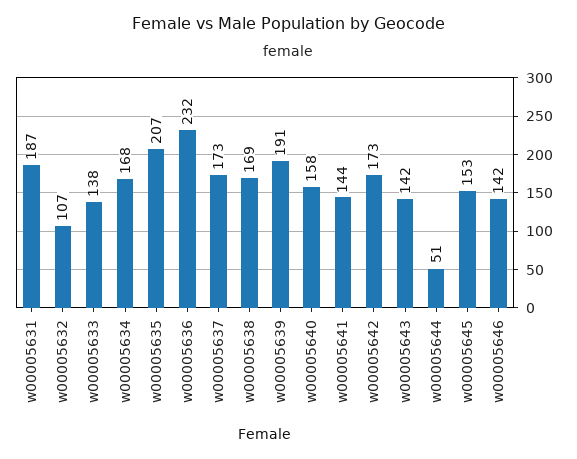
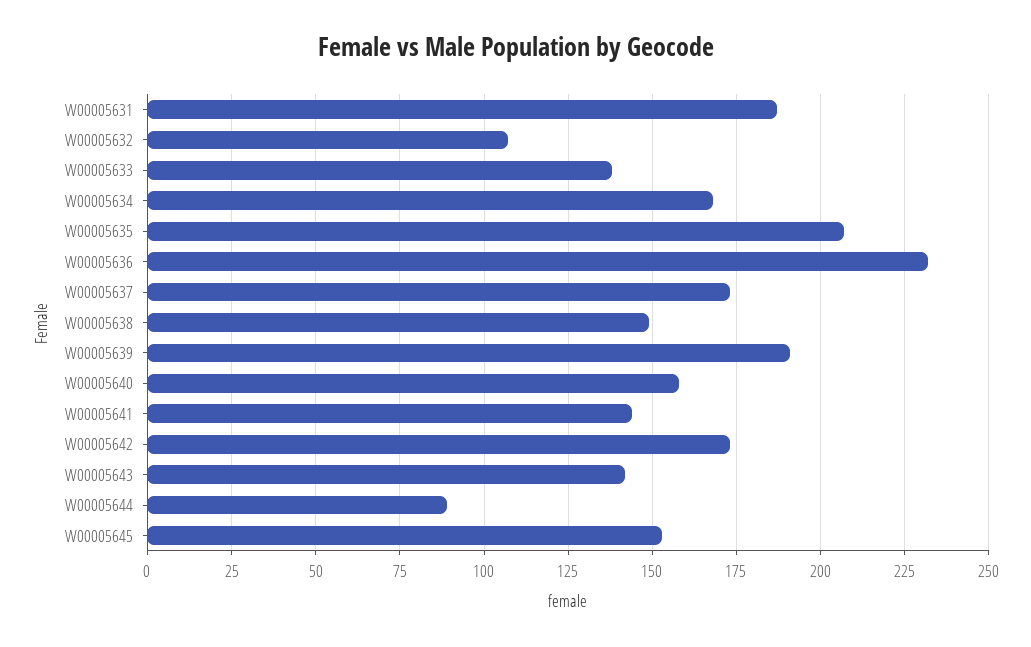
w00005638: 169 -> 150
w00005644: 51 -> 90
w00005646: 142 -> none

